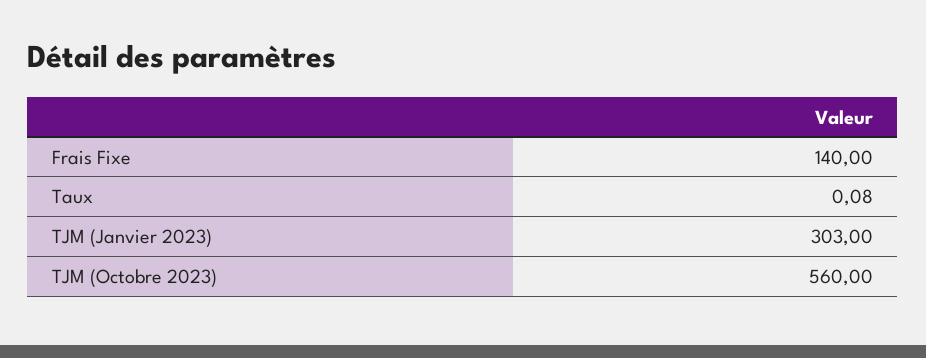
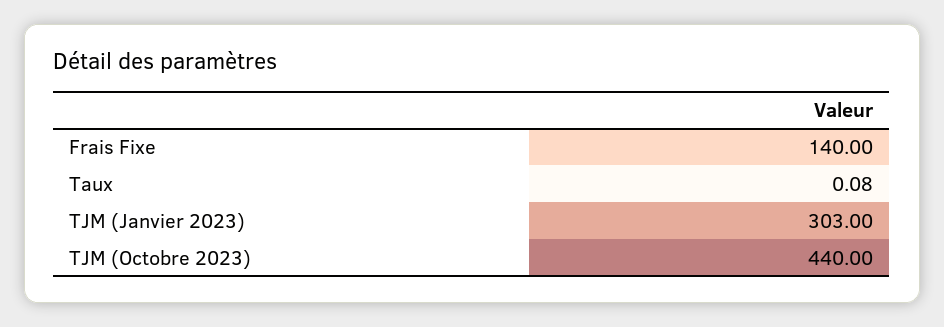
TJM (Octobre 2023): 560 -> 440

